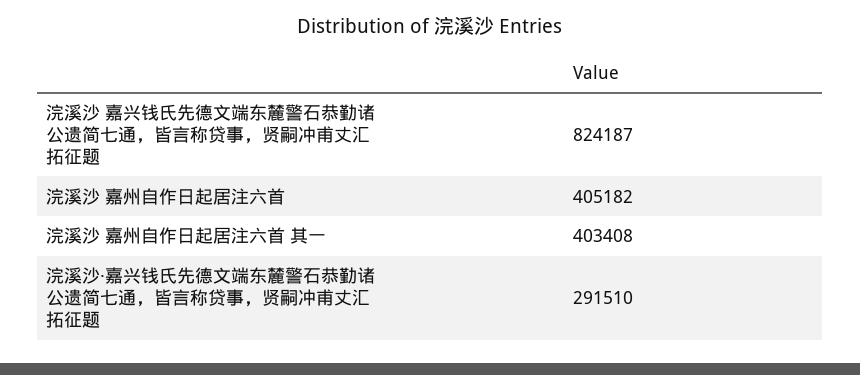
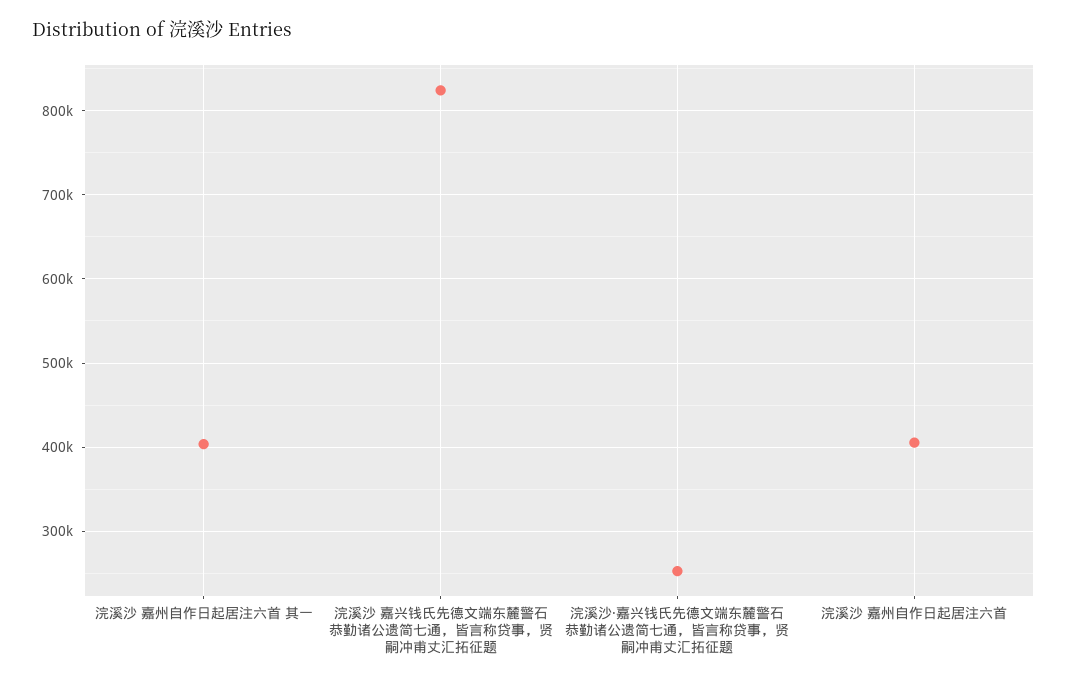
浣溪沙·嘉兴钱氏先德文端东麓警石恭勤诸公遗简七通，皆言称贷事，贤嗣冲甫丈汇拓征题: 291510 -> 250000

